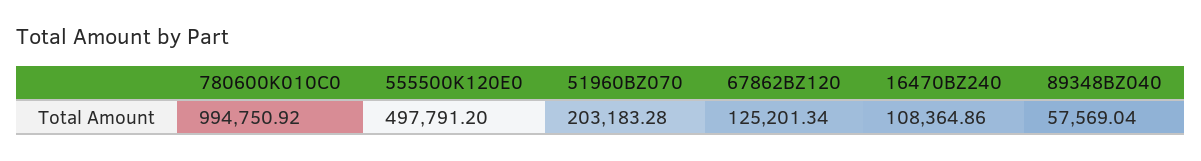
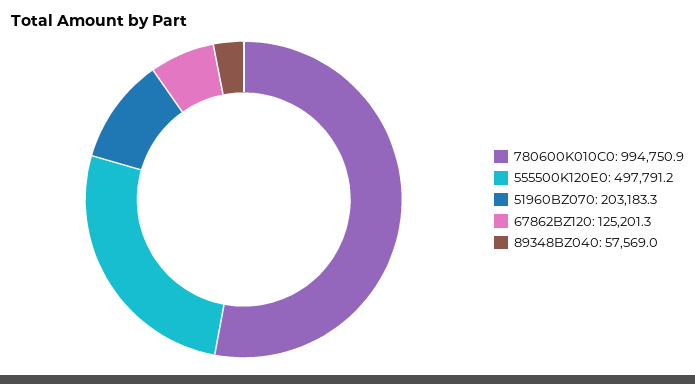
16470BZ240: 108364.86 -> none

